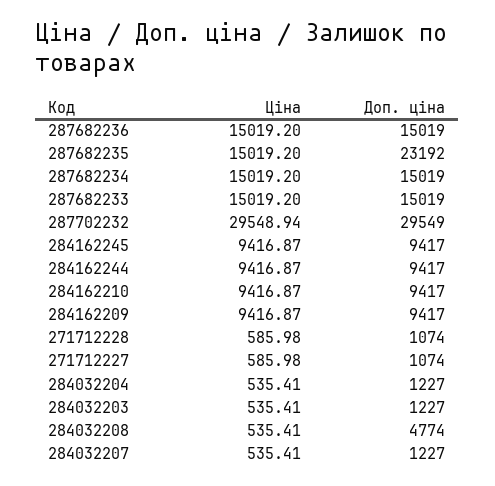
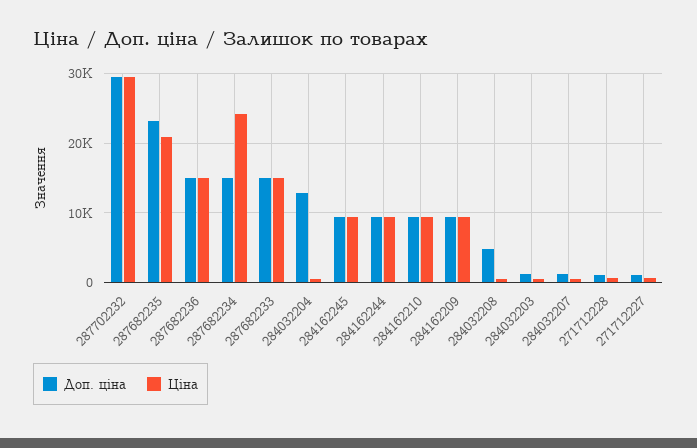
Ціна, 287682235: 15019.2 -> 21000
Ціна, 287682234: 15019.2 -> 24000
Доп. ціна, 284032204: 1227 -> 13000

